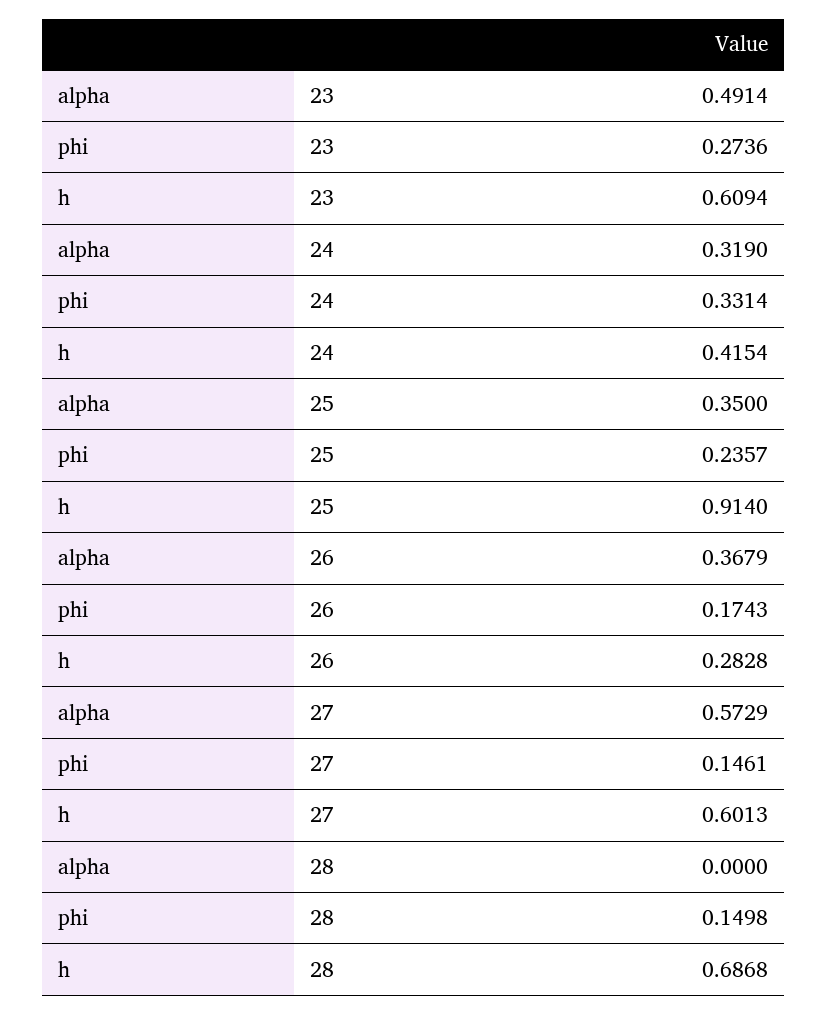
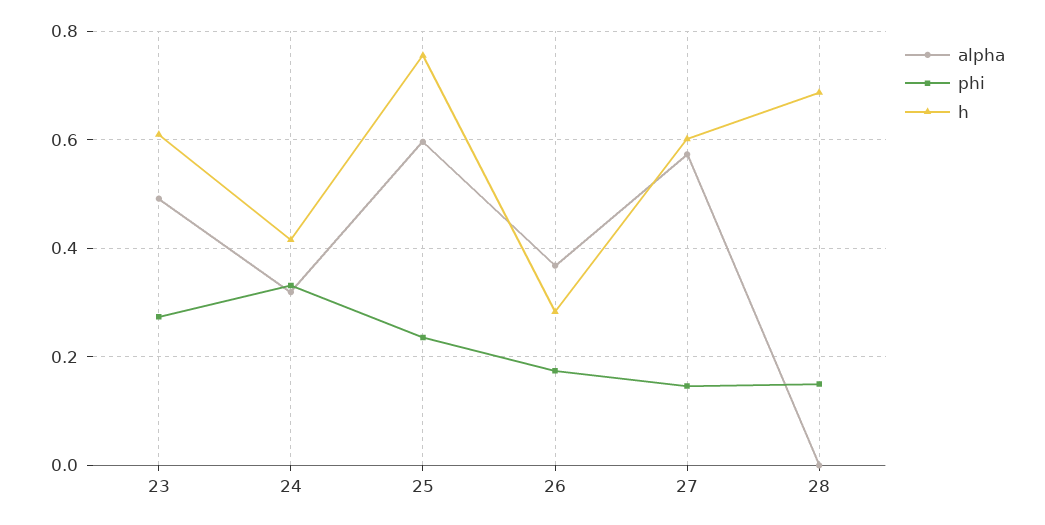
alpha, 25: 0.35 -> 0.6
h, 25: 0.914 -> 0.76

